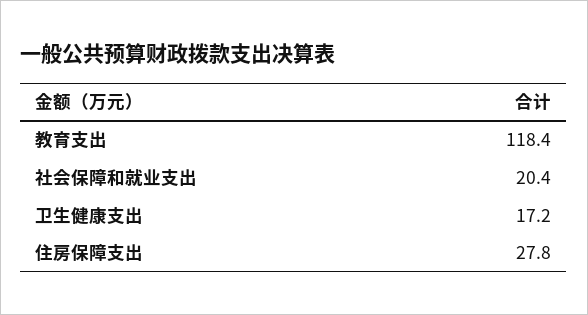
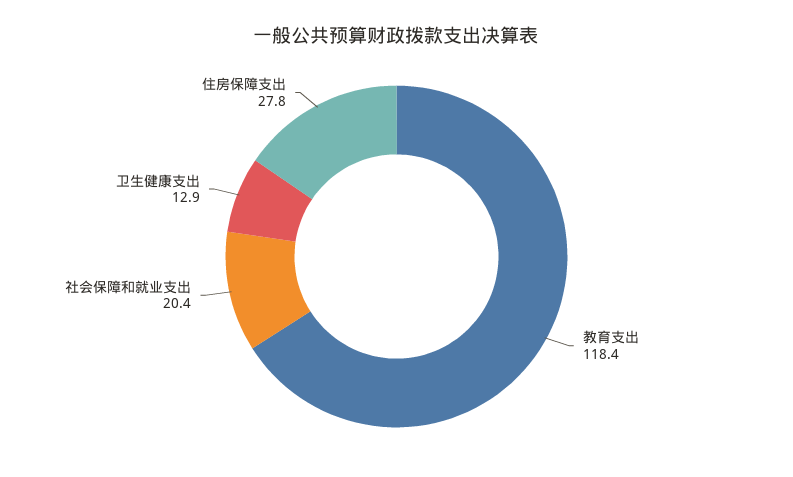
卫生健康支出: 17.2 -> 12.9

